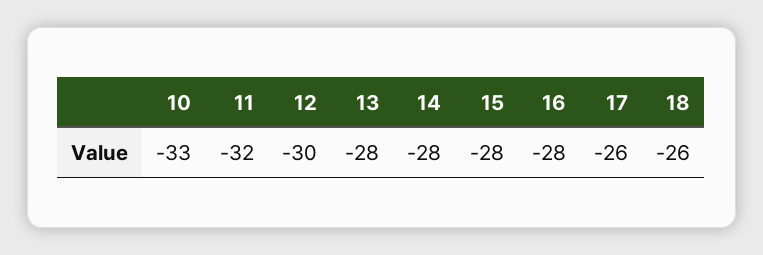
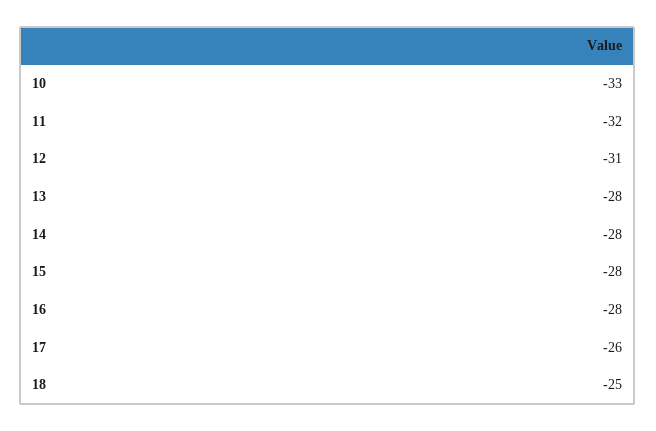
12: -30 -> -31
18: -26 -> -25

